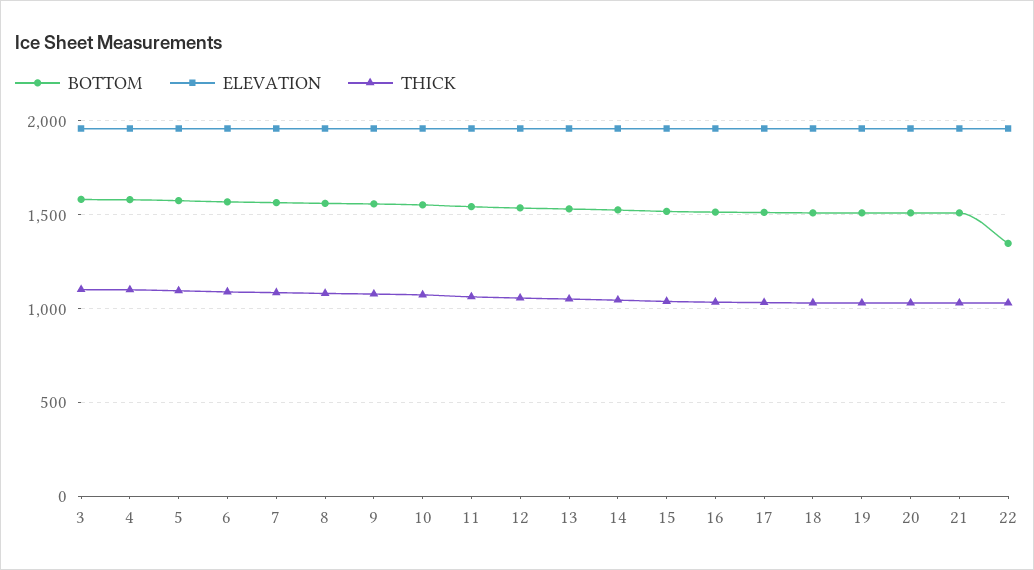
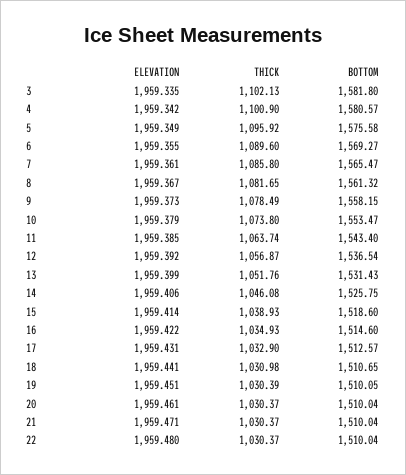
BOTTOM, 22: 1350 -> 1510.04

